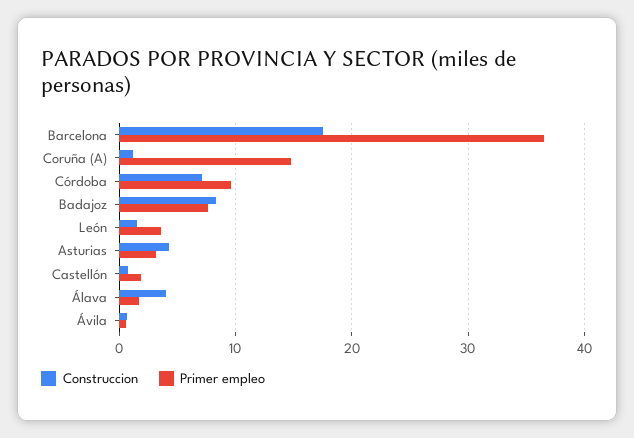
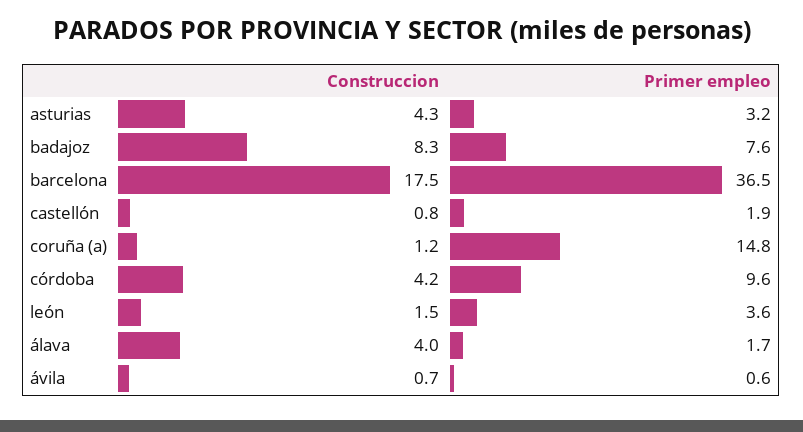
Construccion, Córdoba: 7 -> 4.2

